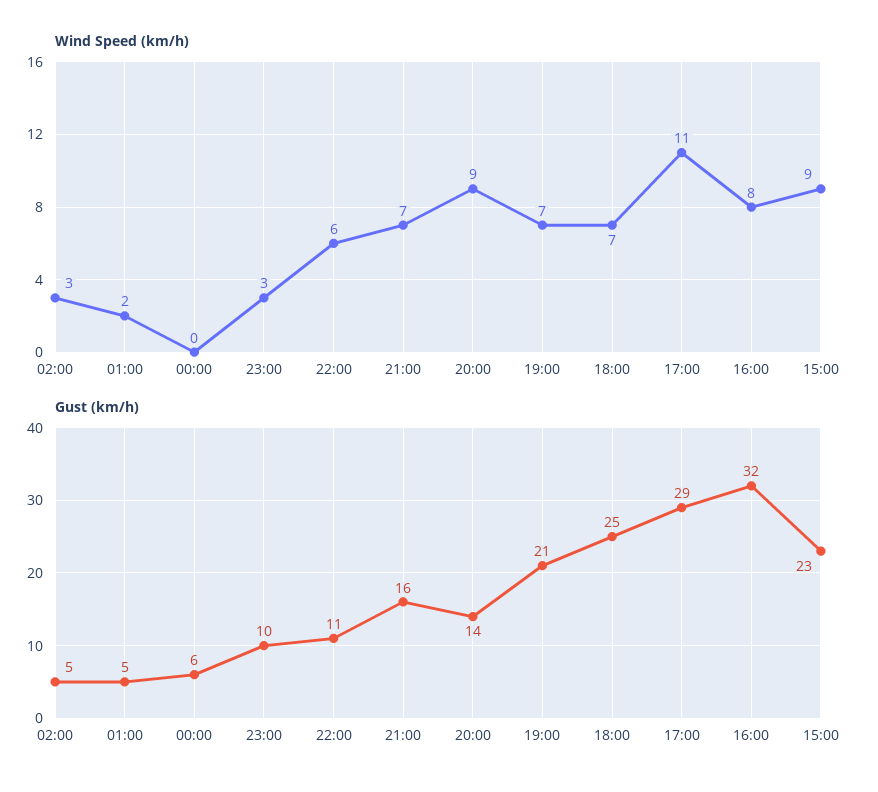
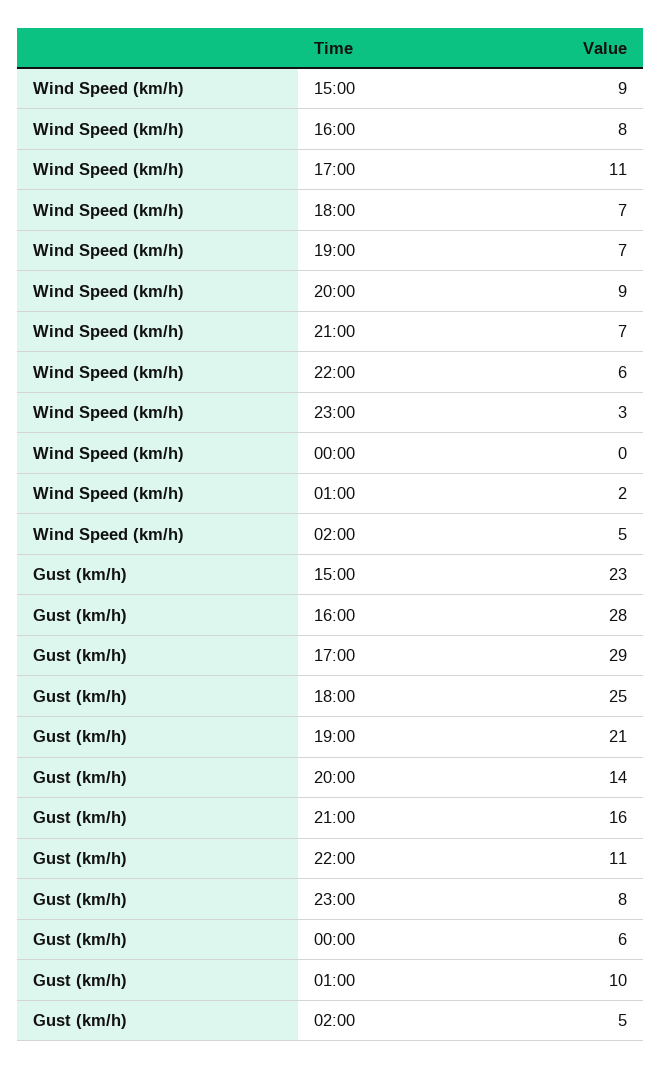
Wind Speed (km/h), 02:00: 3 -> 5
Gust (km/h), 01:00: 5 -> 10
Gust (km/h), 23:00: 10 -> 8
Gust (km/h), 16:00: 32 -> 28

